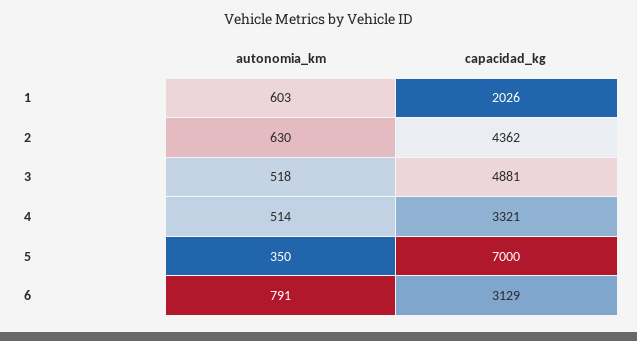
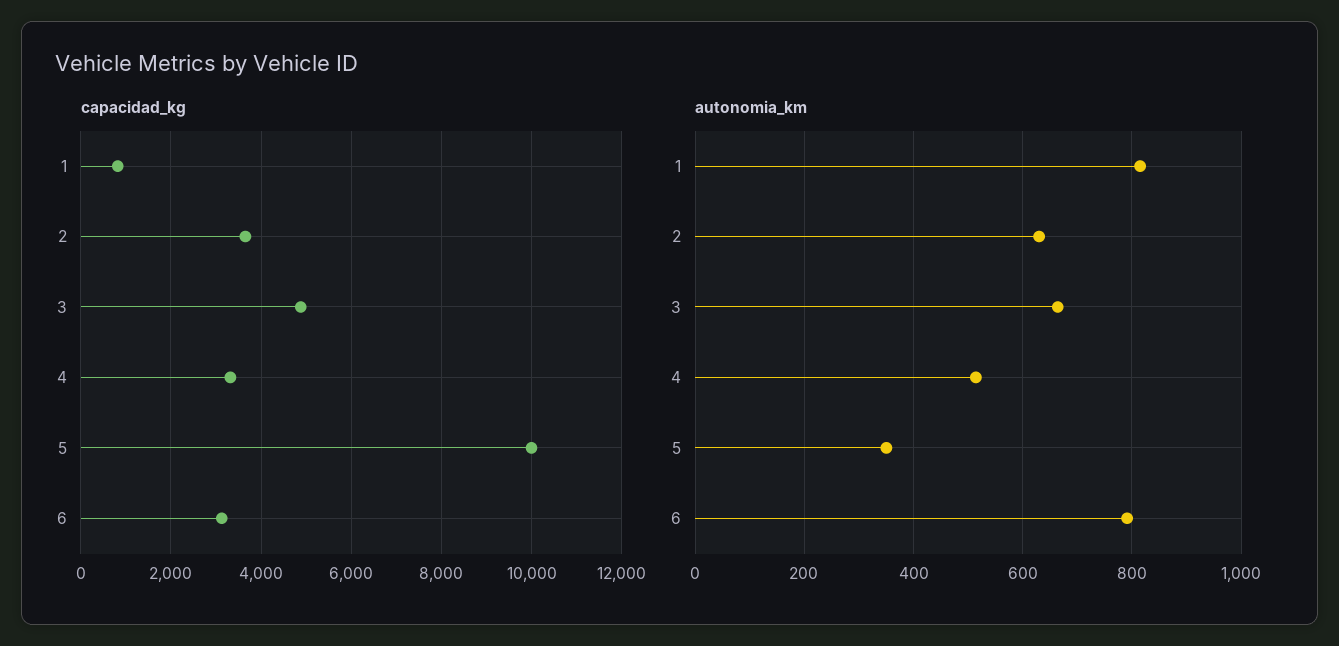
autonomia_km, 1: 603 -> 820
capacidad_kg, 1: 2026 -> 800
capacidad_kg, 2: 4362 -> 3600
autonomia_km, 3: 518 -> 660
capacidad_kg, 5: 7000 -> 10000

